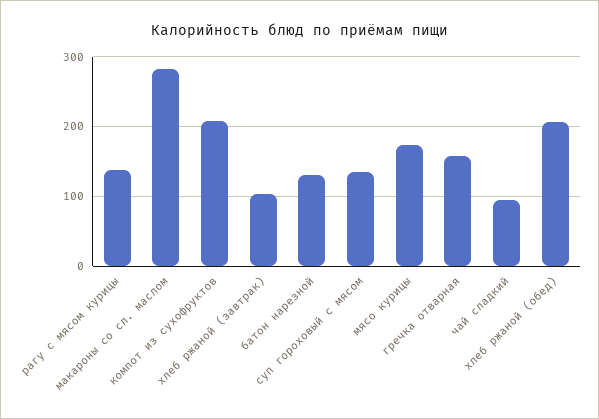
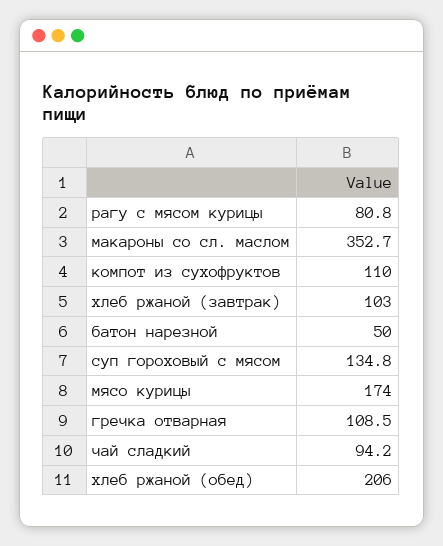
рагу с мясом курицы: 140 -> 80.8
макароны со сл. маслом: 280 -> 352.7
компот из сухофруктов: 210 -> 110
батон нарезной: 130 -> 50
гречка отварная: 160 -> 108.5

